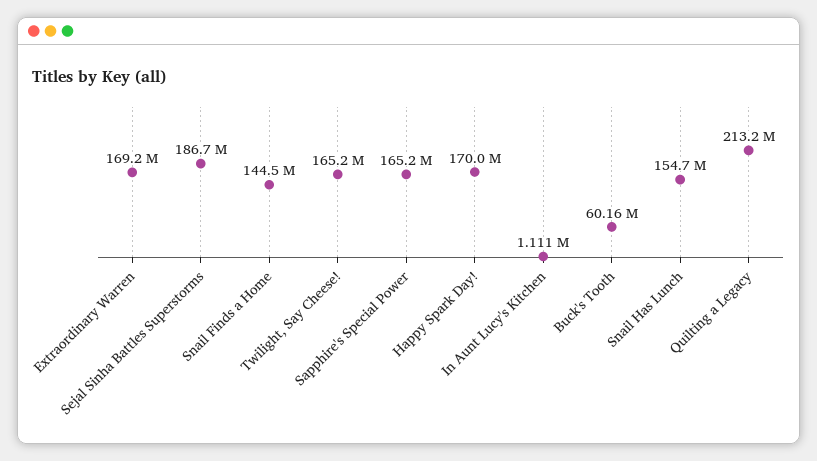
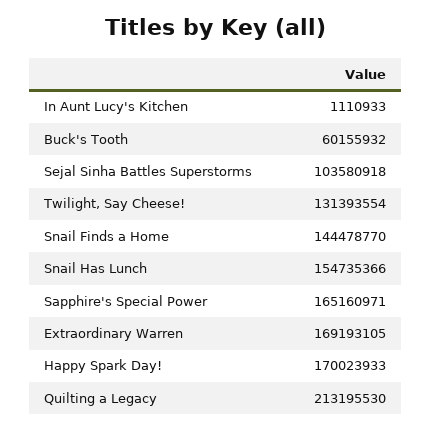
Sejal Sinha Battles Superstorms: 186700000 -> 103580918
Twilight, Say Cheese!: 165200000 -> 131393554

